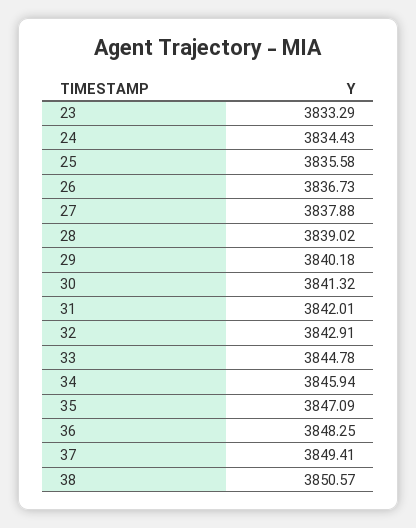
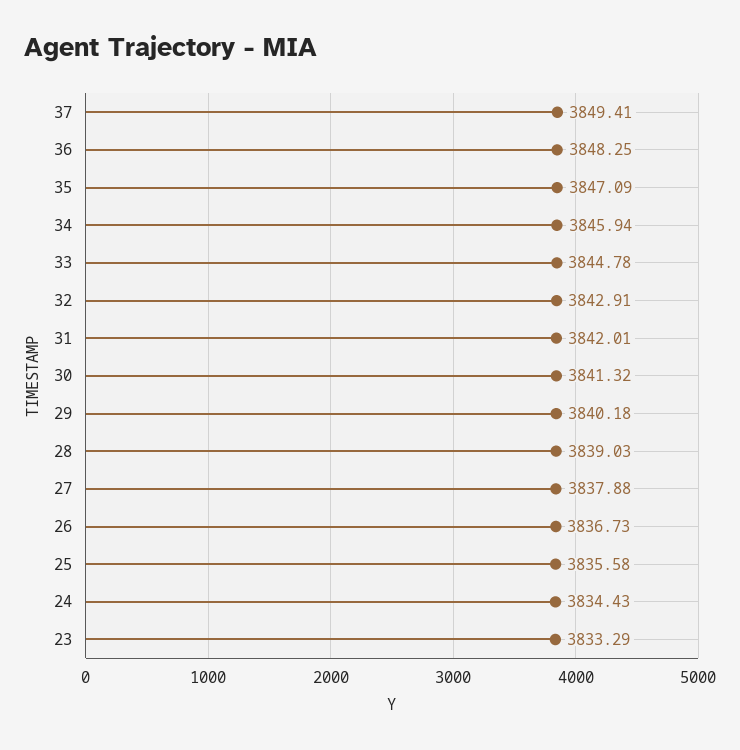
28: 3839.02 -> 3839.03
38: 3850.57 -> none

